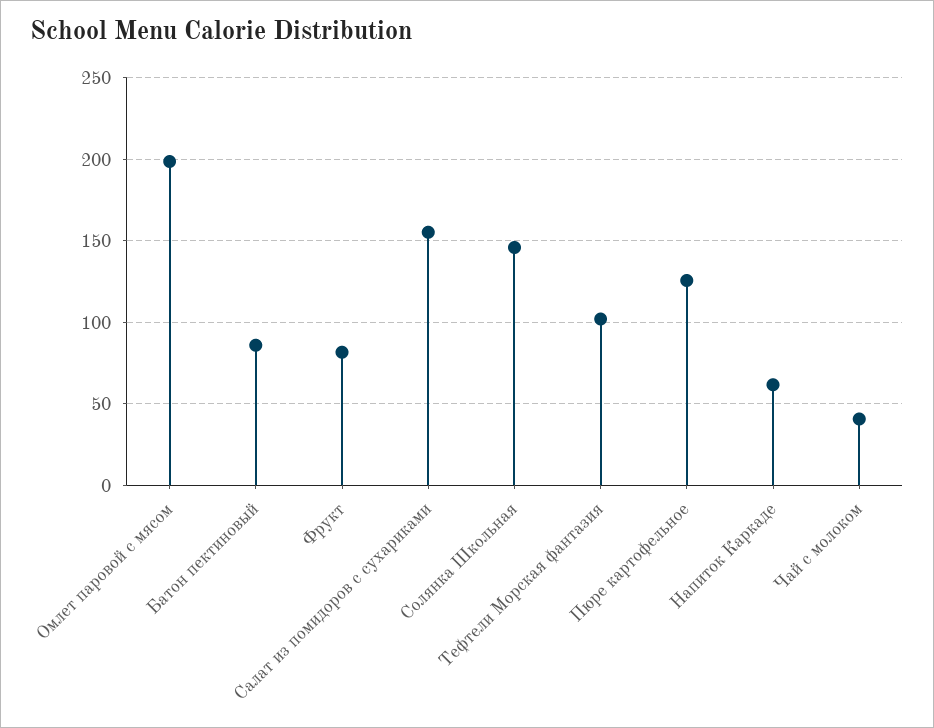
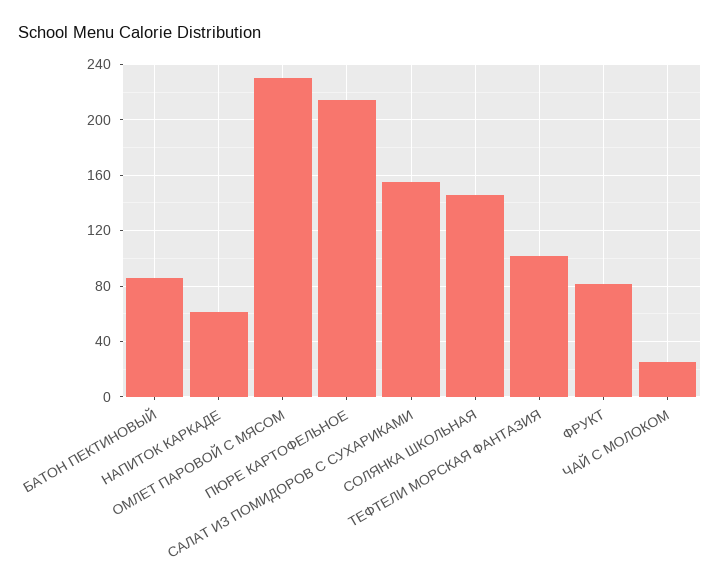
Омлет паровой с мясом: 200 -> 230
Пюре картофельное: 125 -> 215
Чай с молоком: 40 -> 25

